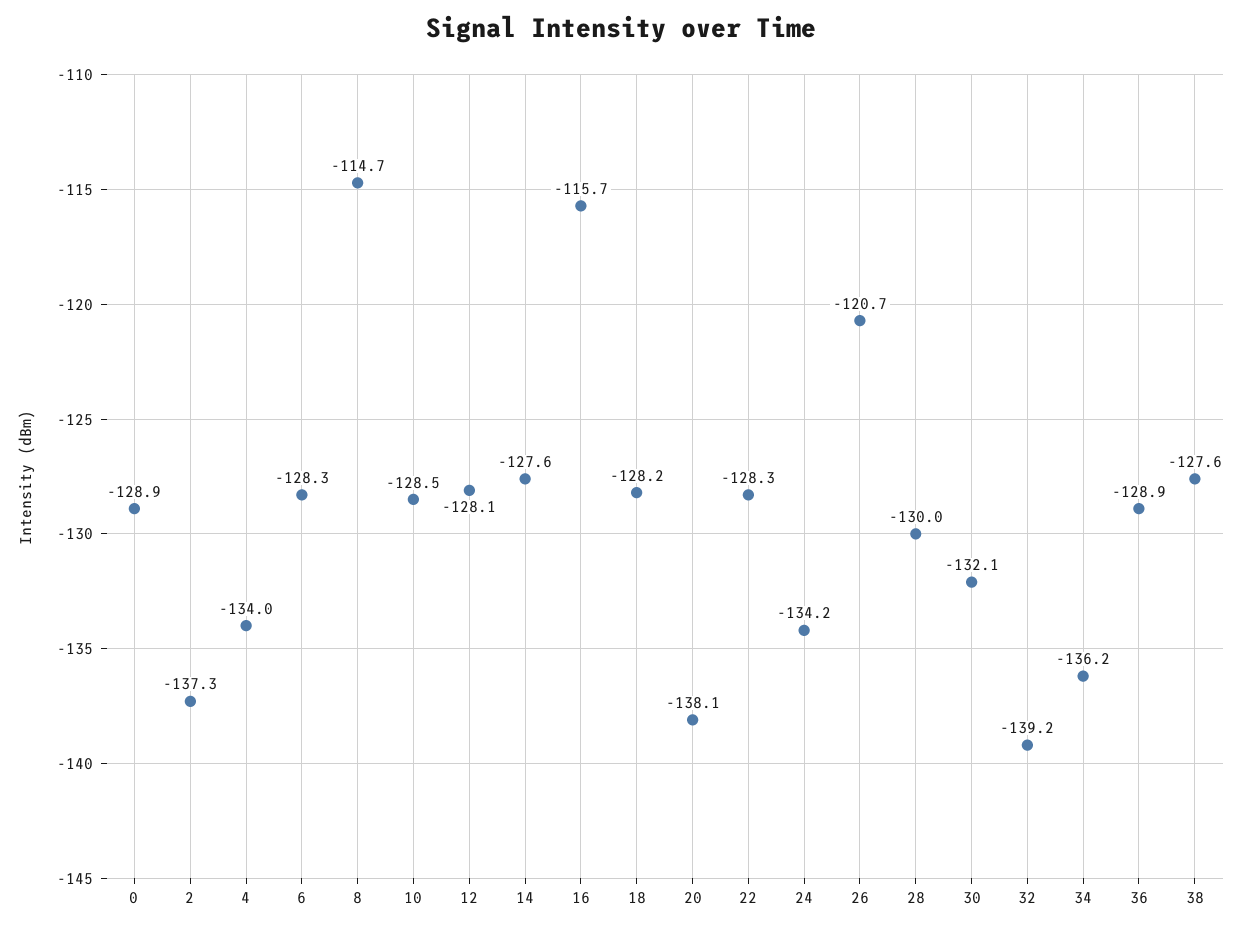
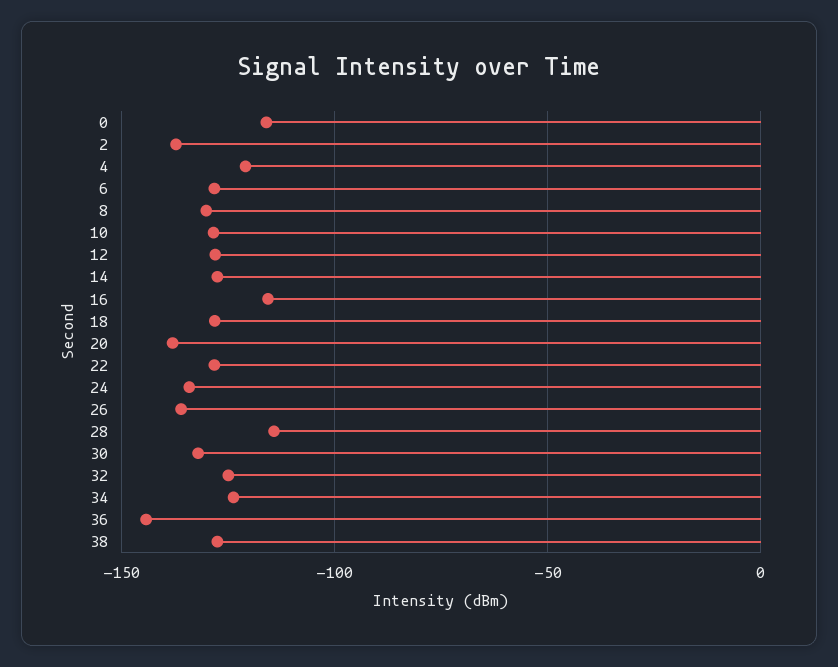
0: -128.9 -> -115
4: -134 -> -120
8: -114.7 -> -130
26: -120.7 -> -135
28: -130 -> -115
32: -139.2 -> -125
34: -136.2 -> -125
36: -128.9 -> -145

